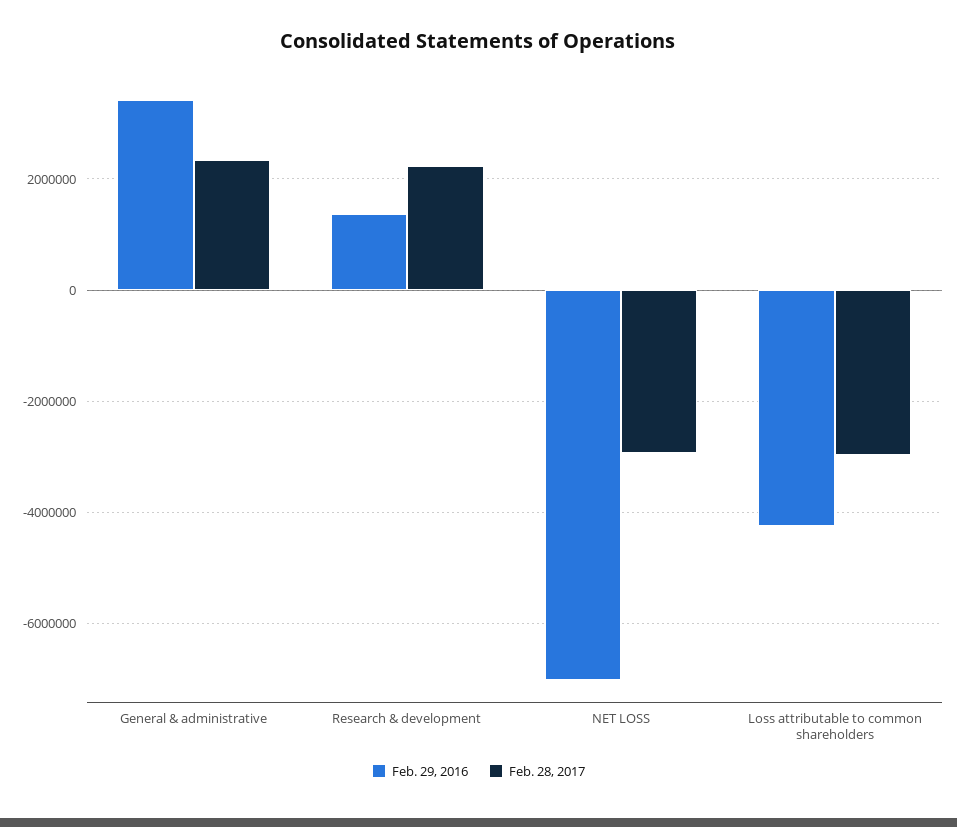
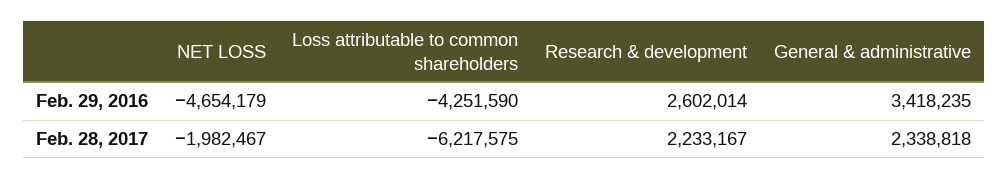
Feb. 29, 2016, Research & development: 1400000 -> 2602014
Feb. 29, 2016, NET LOSS: -7000000 -> -4654179
Feb. 28, 2017, NET LOSS: -3000000 -> -1982467
Feb. 28, 2017, Loss attributable to common shareholders: -3000000 -> -6217575

